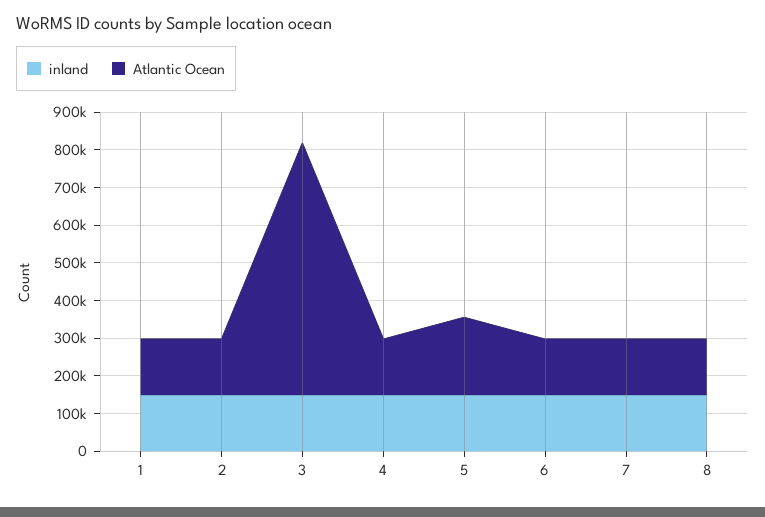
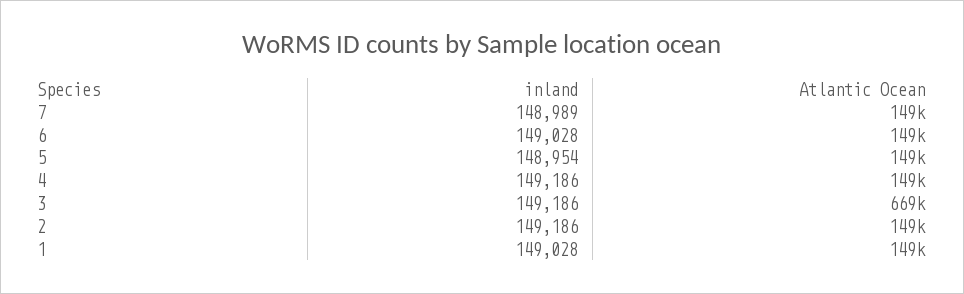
Atlantic Ocean, 5: 200000 -> 149000
inland, 8: 150000 -> none
Atlantic Ocean, 8: 150000 -> none

